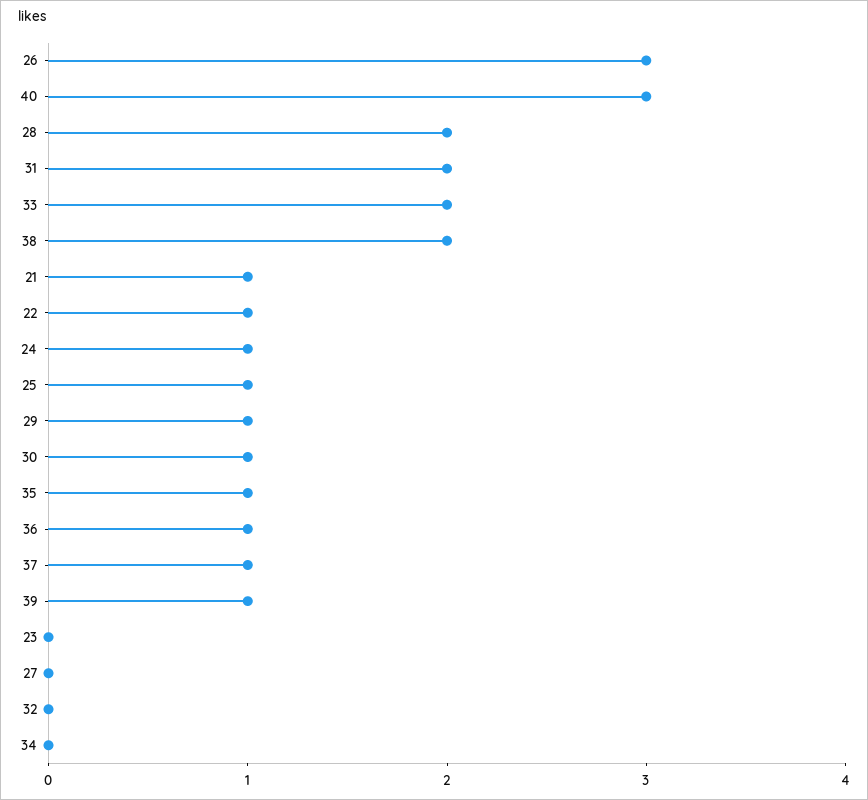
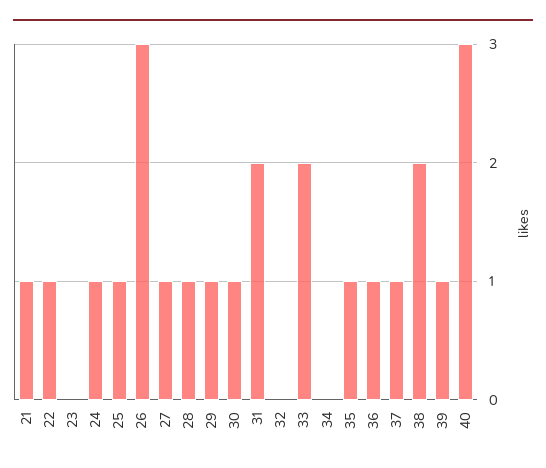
28: 2 -> 1
27: 0 -> 1

